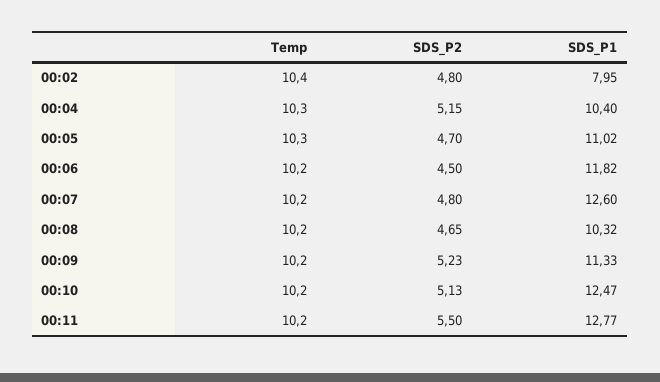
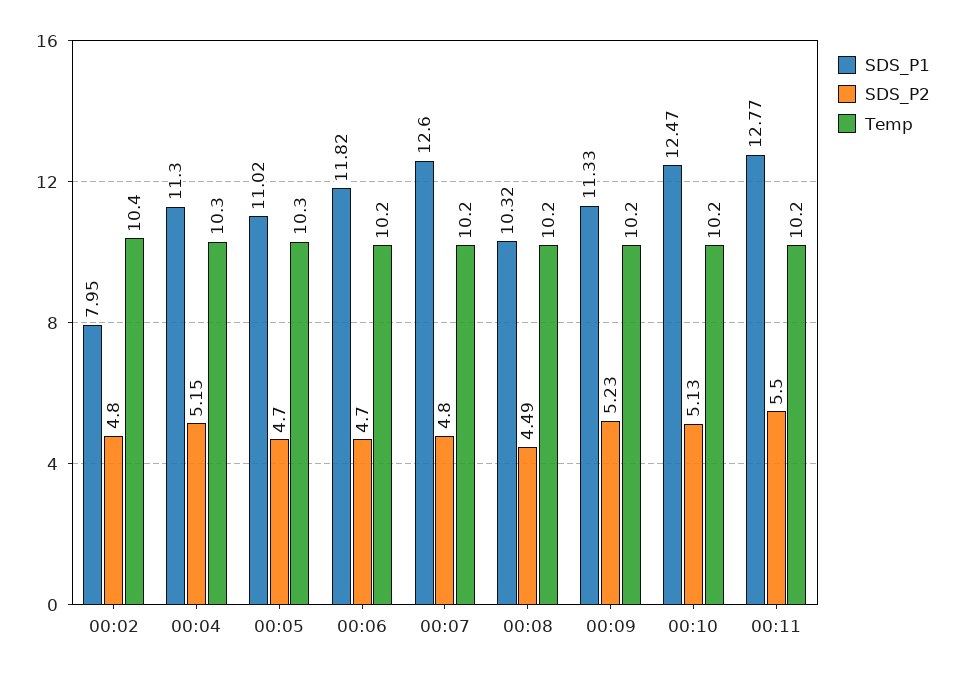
SDS_P1, 00:04: 10.4 -> 11.3
SDS_P2, 00:06: 4.5 -> 4.7
SDS_P2, 00:08: 4.65 -> 4.49

